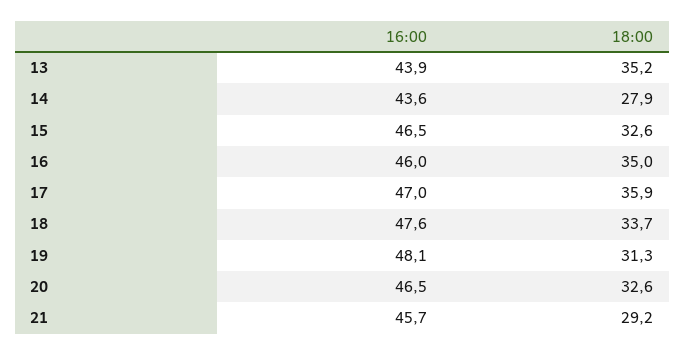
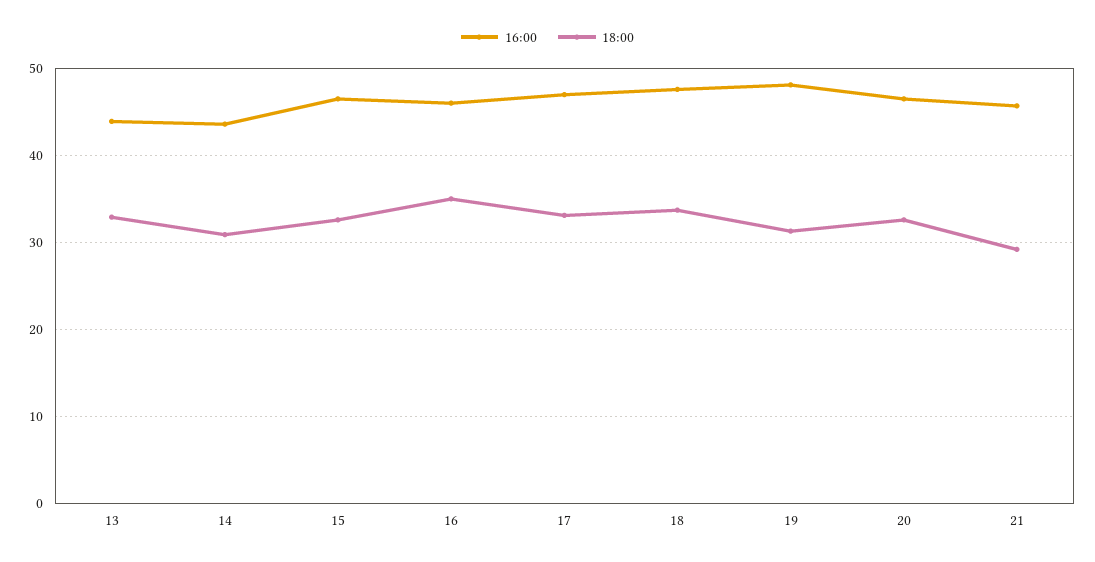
18:00, 13: 35.2 -> 33
18:00, 14: 27.9 -> 31
18:00, 17: 35.9 -> 33

